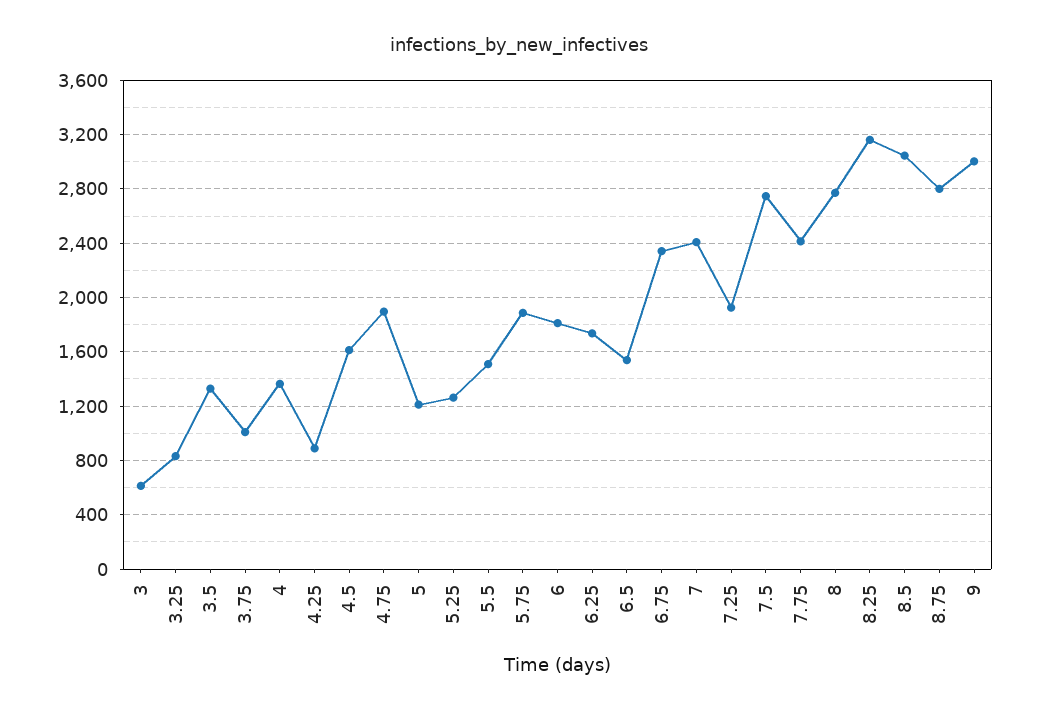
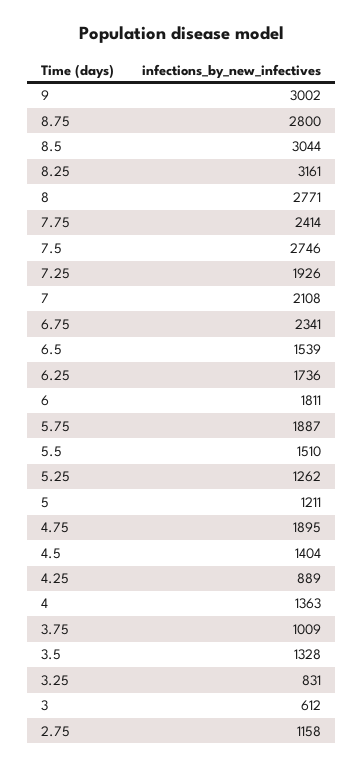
4.5: 1600 -> 1404
7: 2400 -> 2108
2.75: none -> 1158

